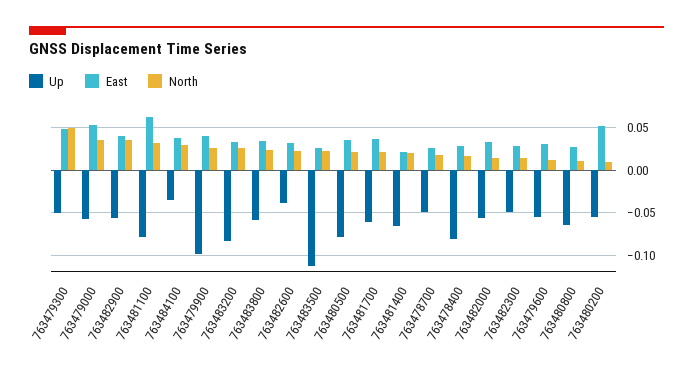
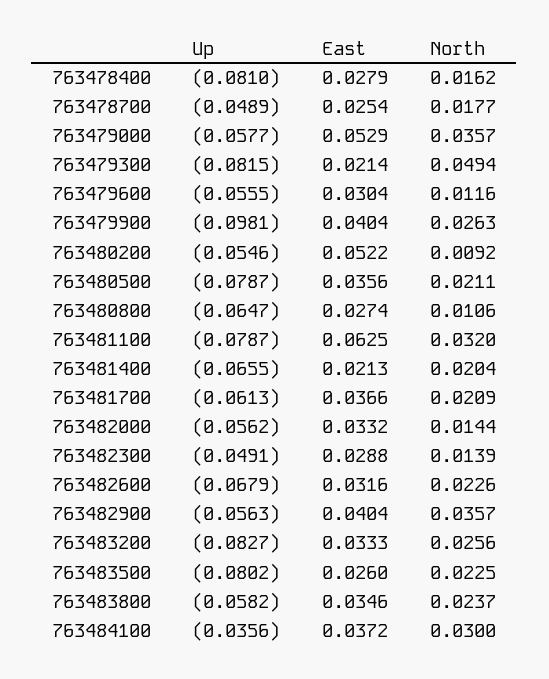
Up, 763479300: -0.05 -> -0.0815
East, 763479300: 0.05 -> 0.0214
Up, 763482600: -0.04 -> -0.0679
Up, 763483500: -0.11 -> -0.0802

